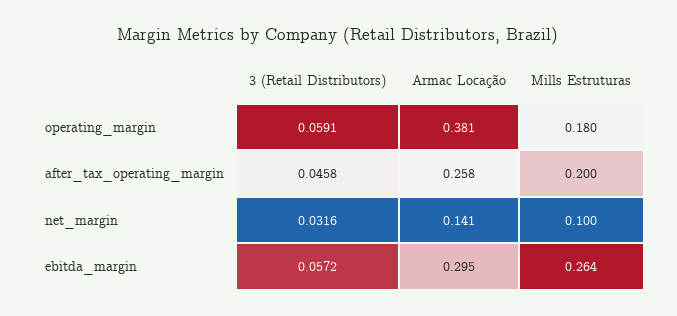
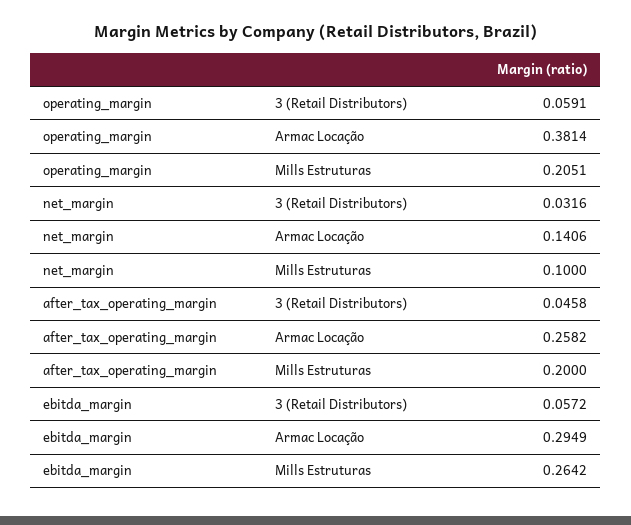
Mills Estruturas, operating_margin: 0.18 -> 0.2051

